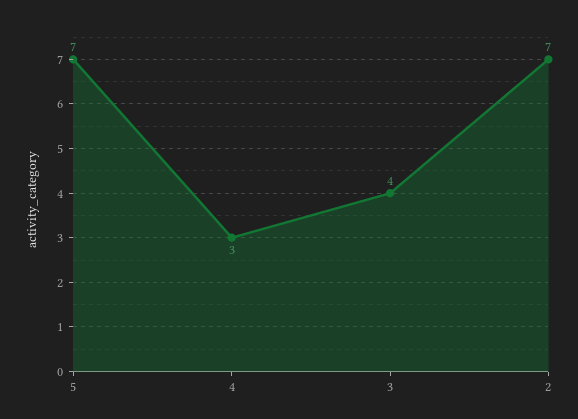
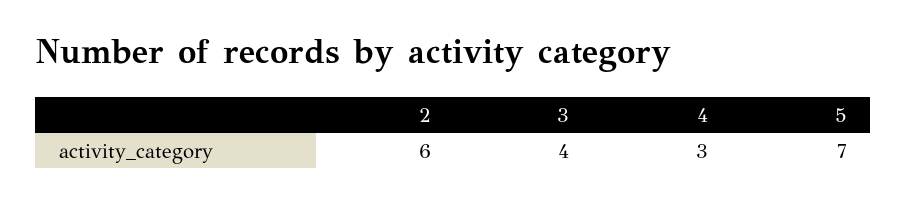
2: 7 -> 6

